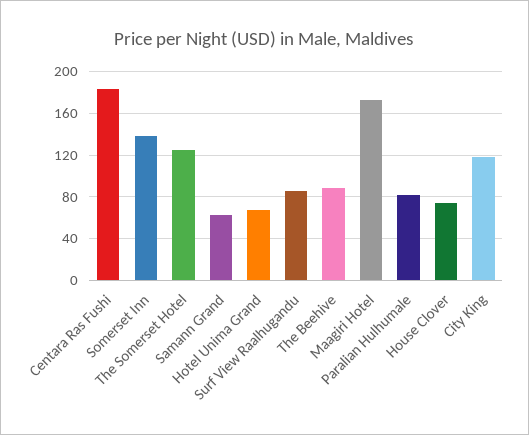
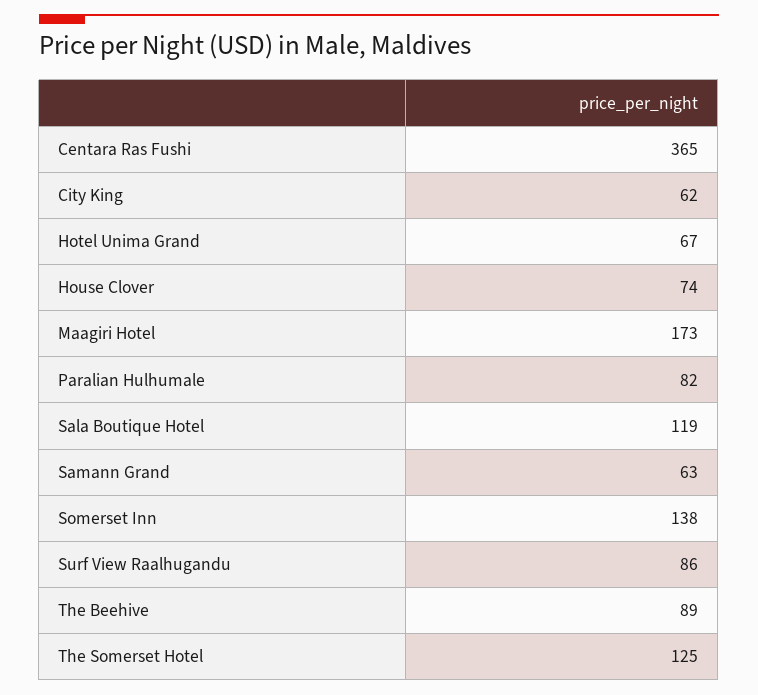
Centara Ras Fushi: 180 -> 365
City King: 120 -> 62
Sala Boutique Hotel: none -> 119

